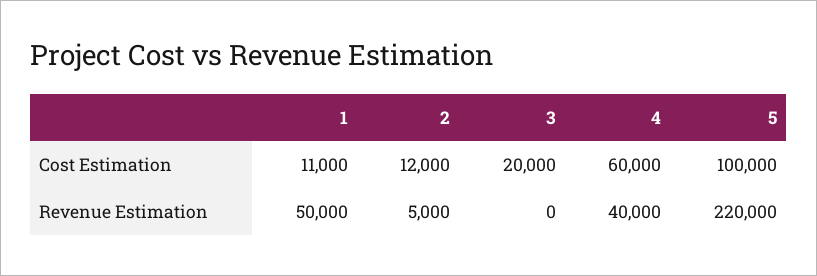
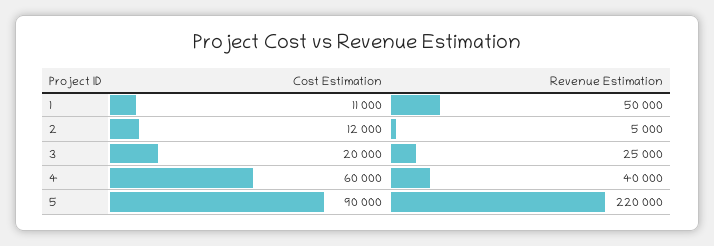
5, Cost Estimation: 100000 -> 90000
3, Revenue Estimation: 0 -> 25000

